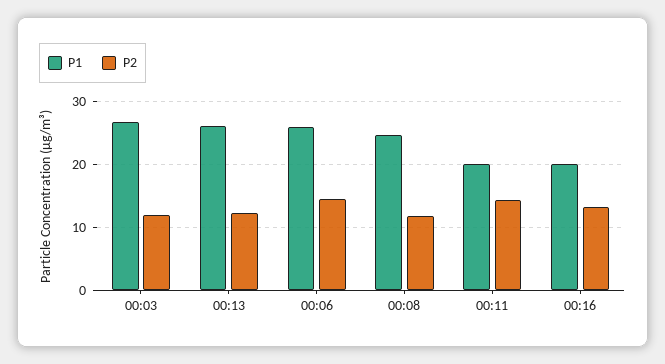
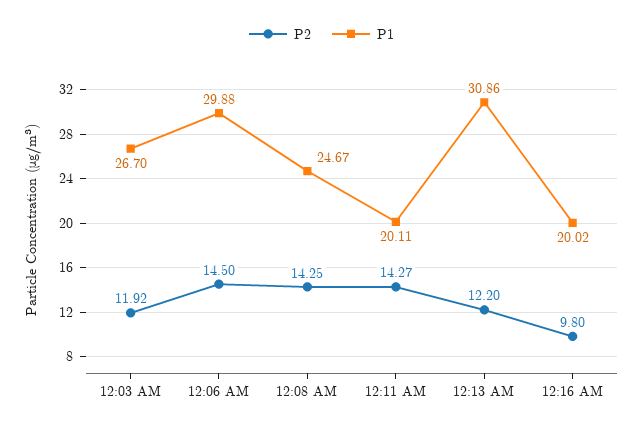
P1, 00:13: 26 -> 30.86
P1, 00:06: 26 -> 29.88
P2, 00:08: 12 -> 14.25
P2, 00:16: 13 -> 9.8

